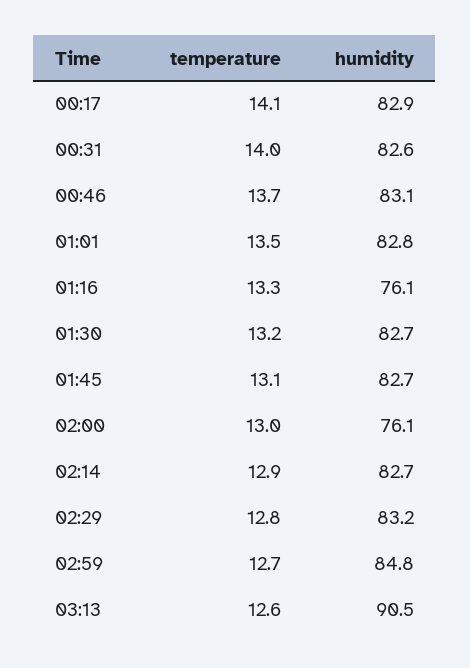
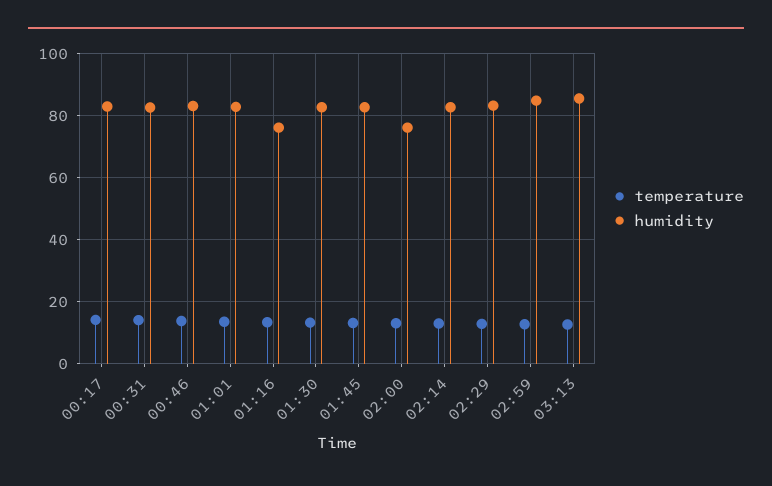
humidity, 03:13: 90.5 -> 86

